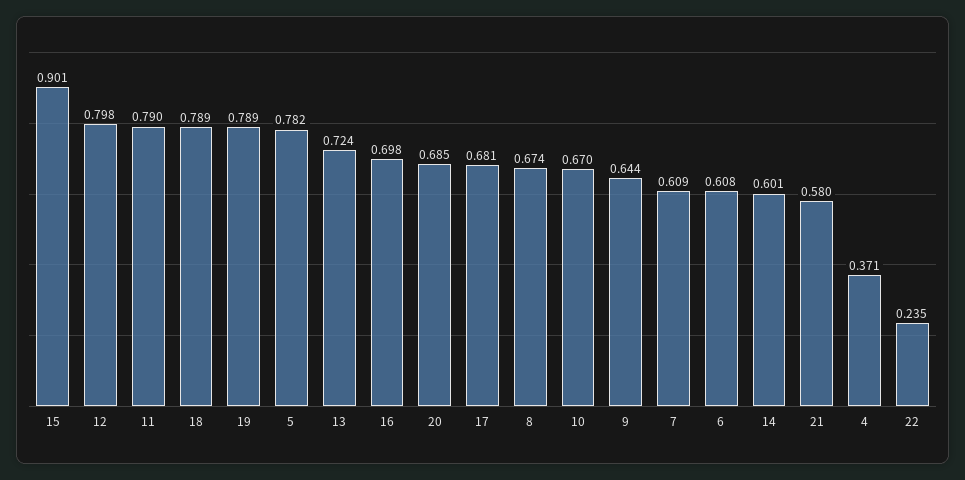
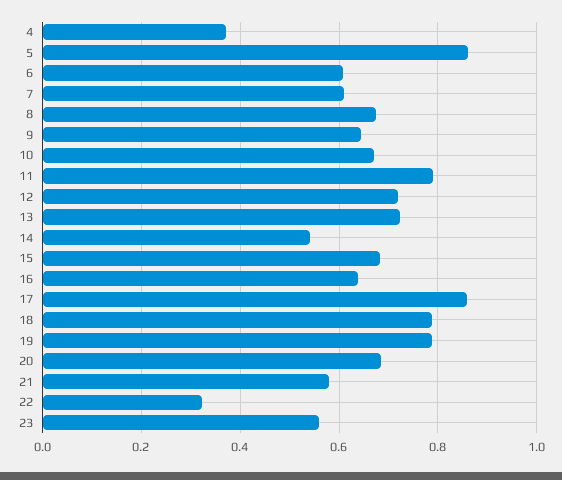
15: 0.901 -> 0.68
12: 0.798 -> 0.72
5: 0.782 -> 0.86
16: 0.698 -> 0.64
17: 0.681 -> 0.86
14: 0.601 -> 0.54
22: 0.235 -> 0.32
23: none -> 0.56

